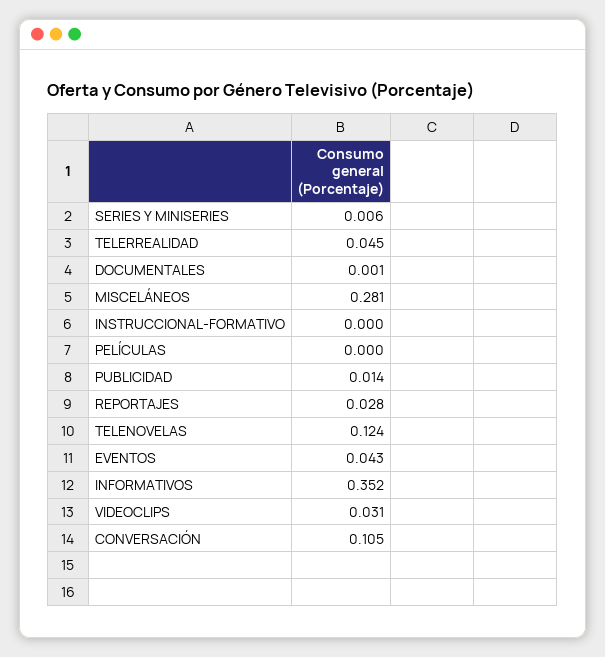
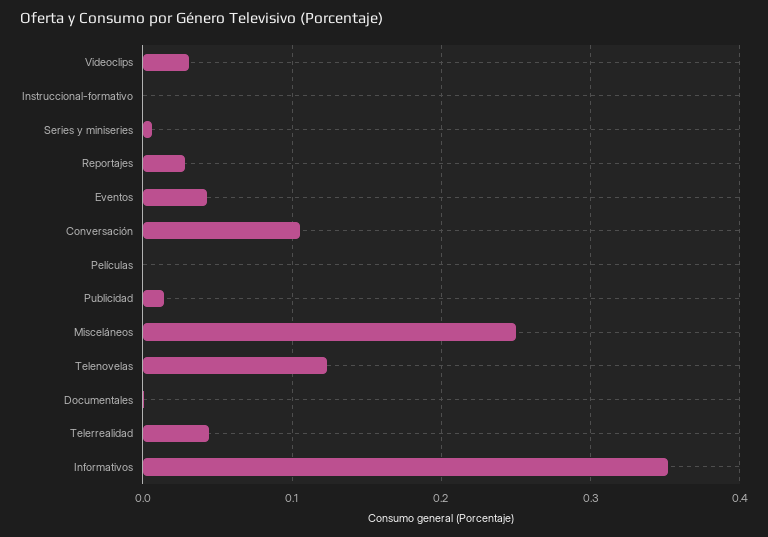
MISCELÁNEOS: 0.281 -> 0.25

